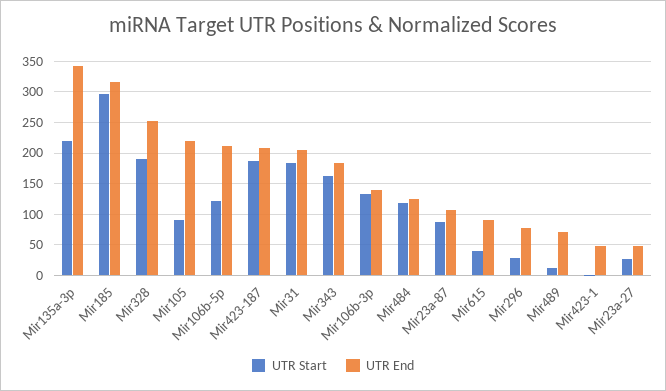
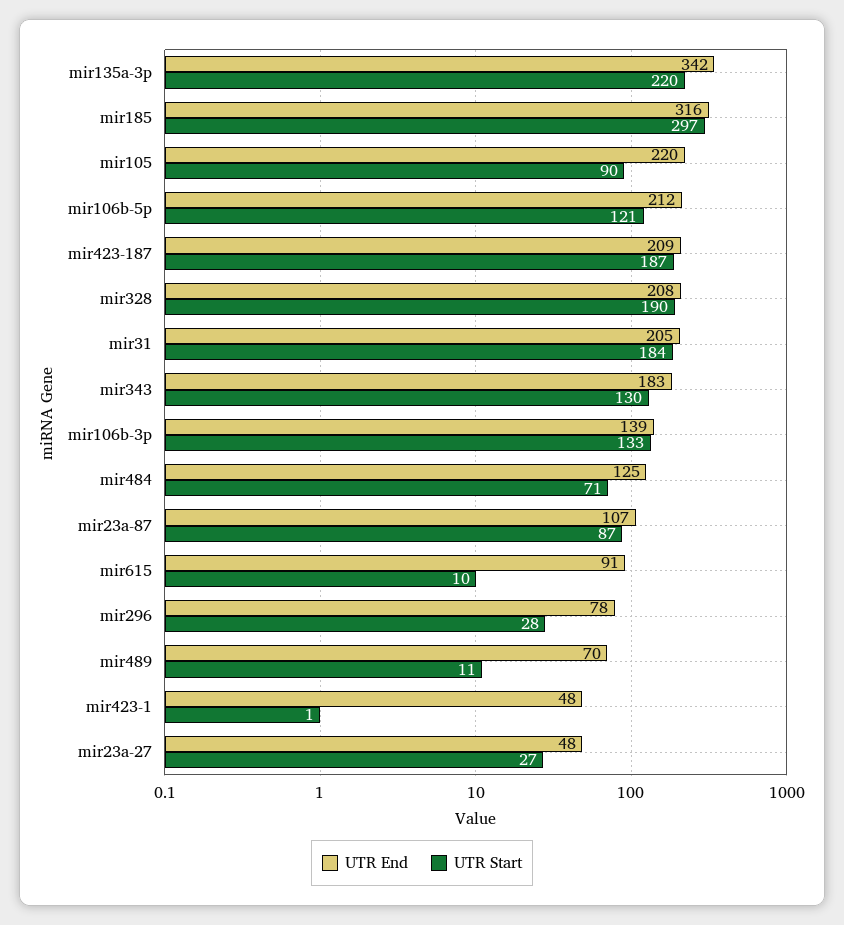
UTR End, Mir328: 250 -> 208
UTR Start, Mir343: 160 -> 130
UTR Start, Mir484: 120 -> 71
UTR Start, Mir615: 40 -> 10

